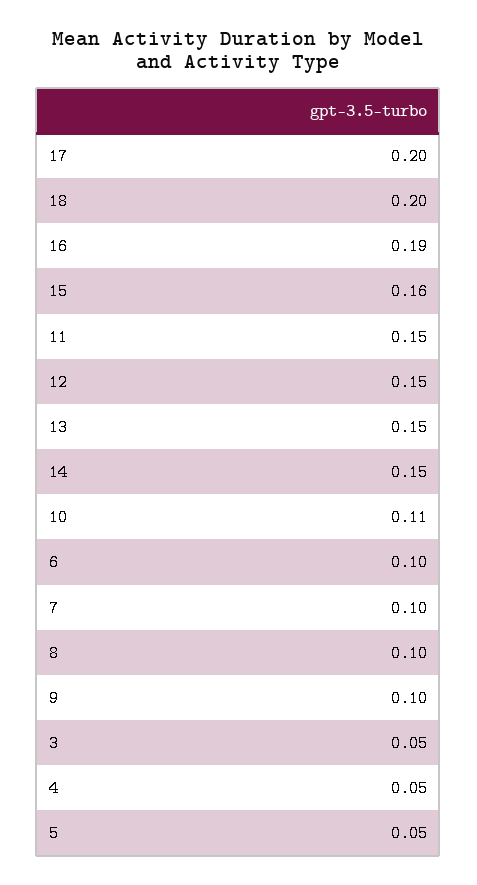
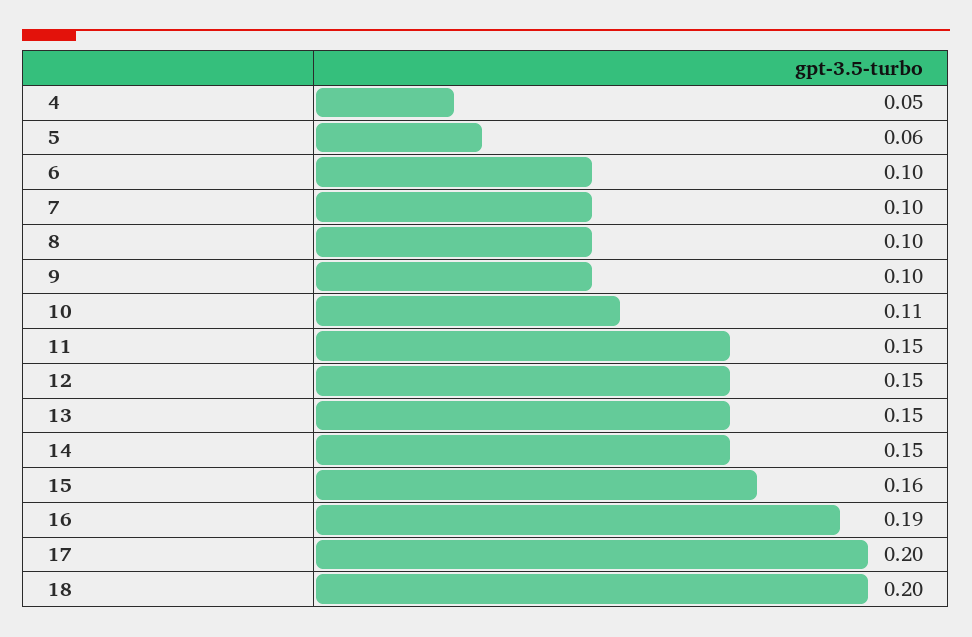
3: 0.05 -> none
5: 0.05 -> 0.06

